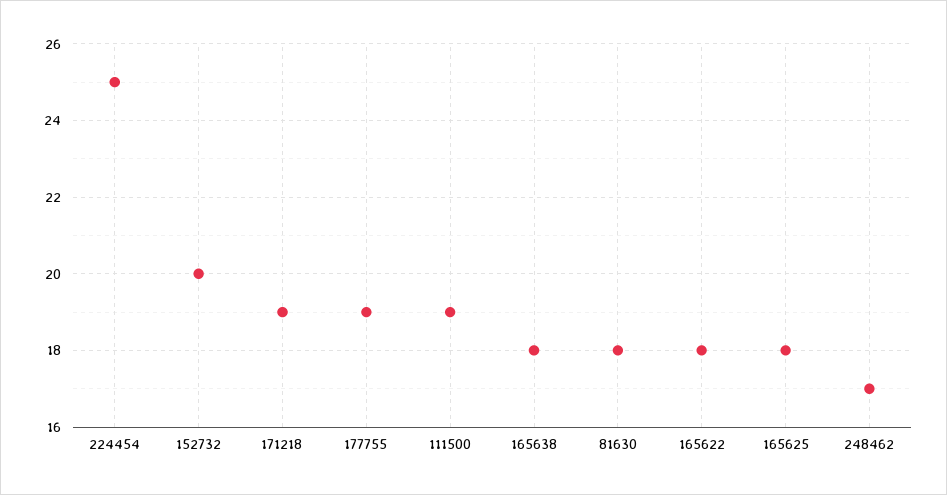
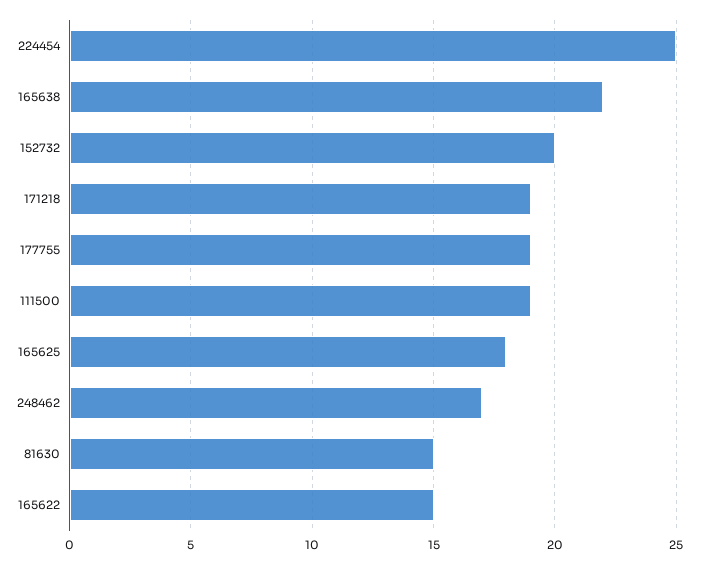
165638: 18 -> 22
81630: 18 -> 15
165622: 18 -> 15

